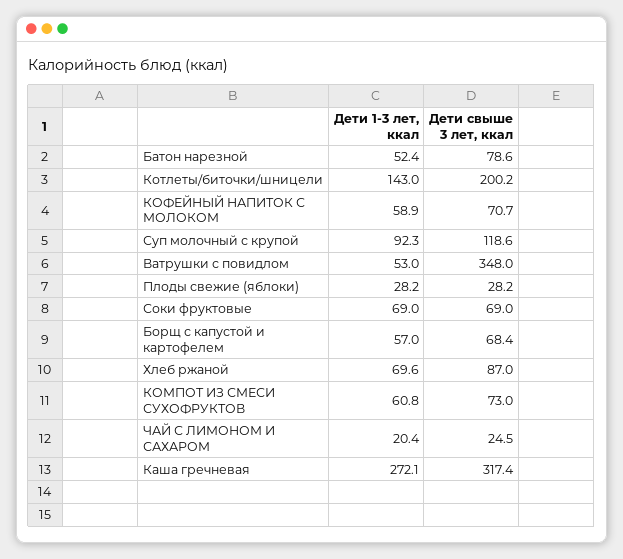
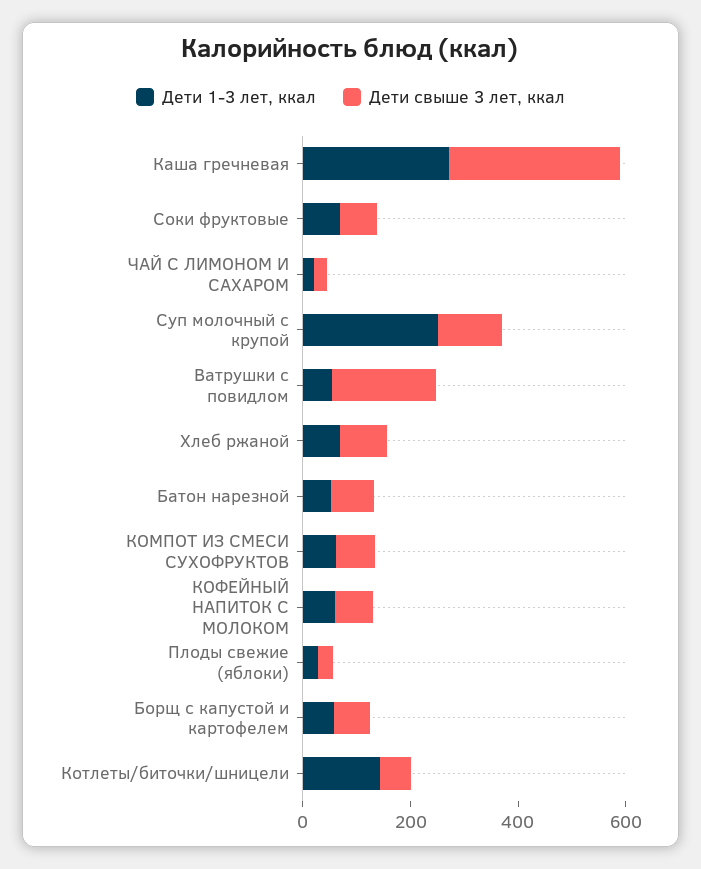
Дети свыше 3 лет, ккал, Котлеты/биточки/шницели: 200.2 -> 50
Дети 1-3 лет, ккал, Суп молочный с крупой: 92.3 -> 250
Дети свыше 3 лет, ккал, Ватрушки с повидлом: 348 -> 200

